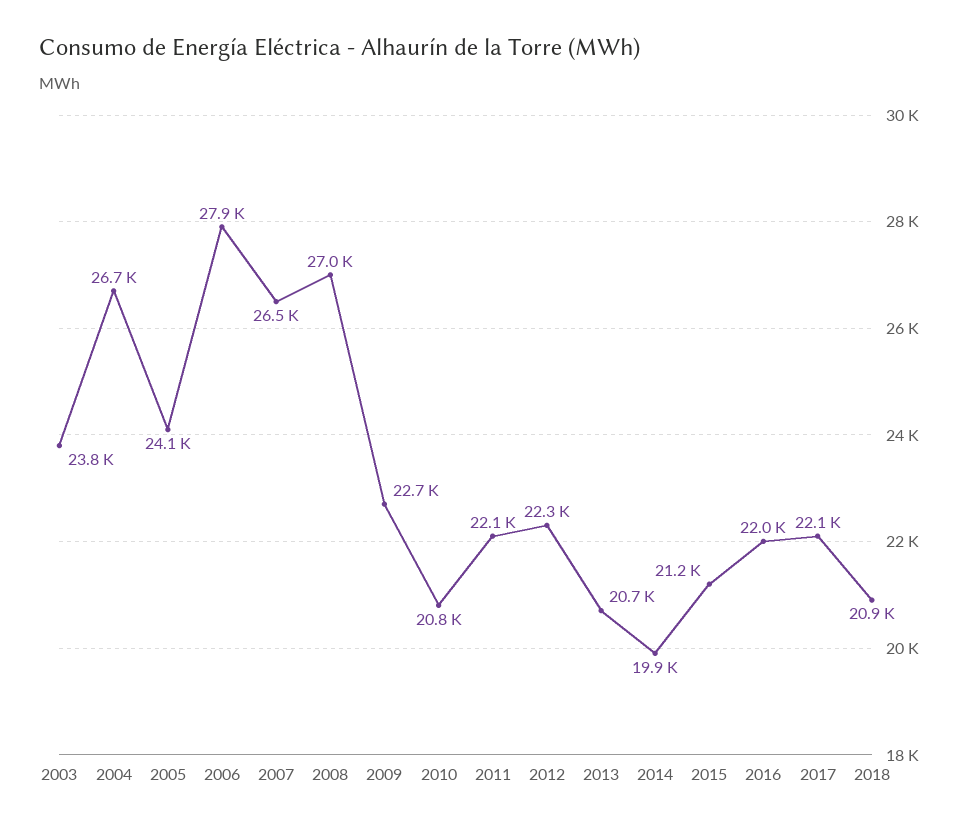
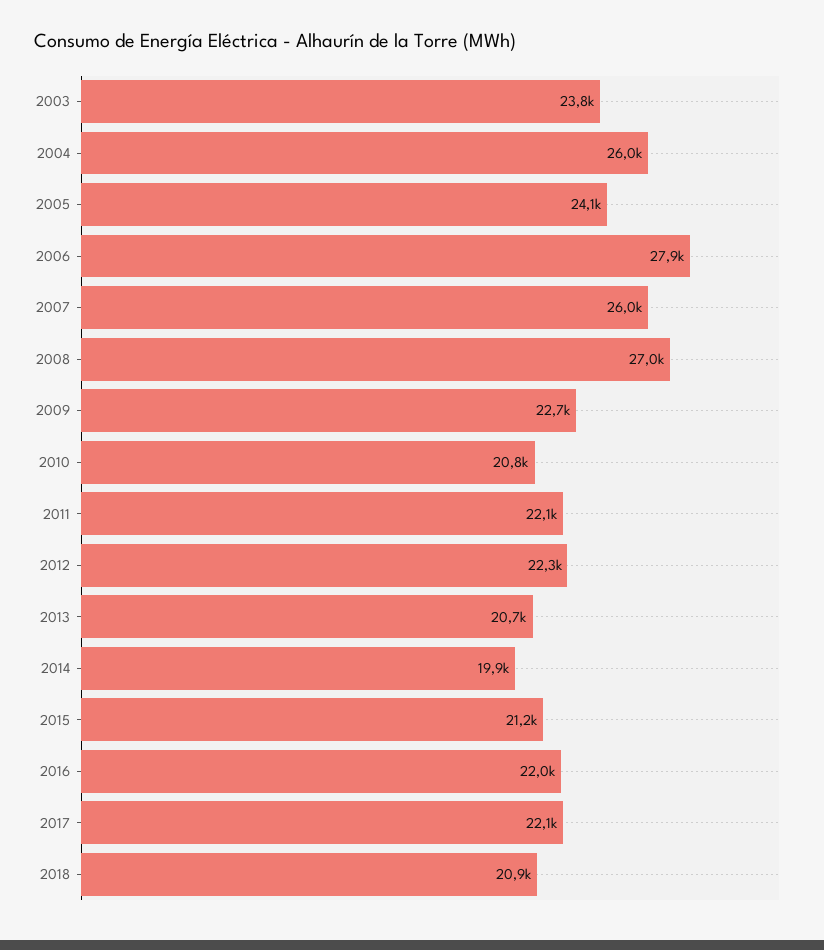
2004: 26700 -> 26000
2007: 26500 -> 26000

